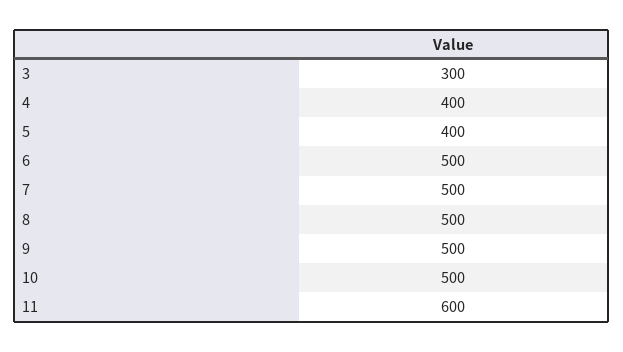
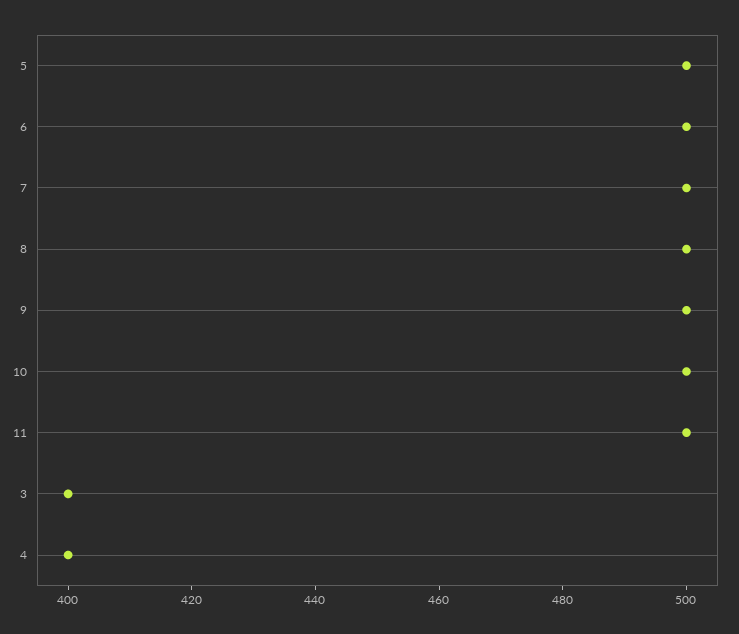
3: 300 -> 400
5: 400 -> 500
11: 600 -> 500

